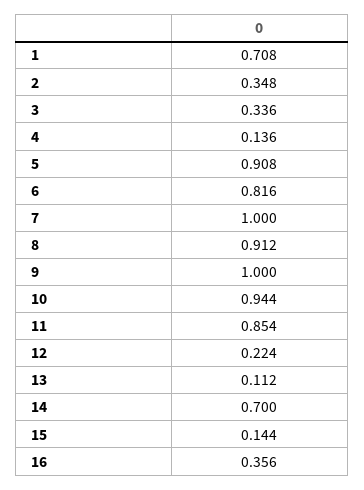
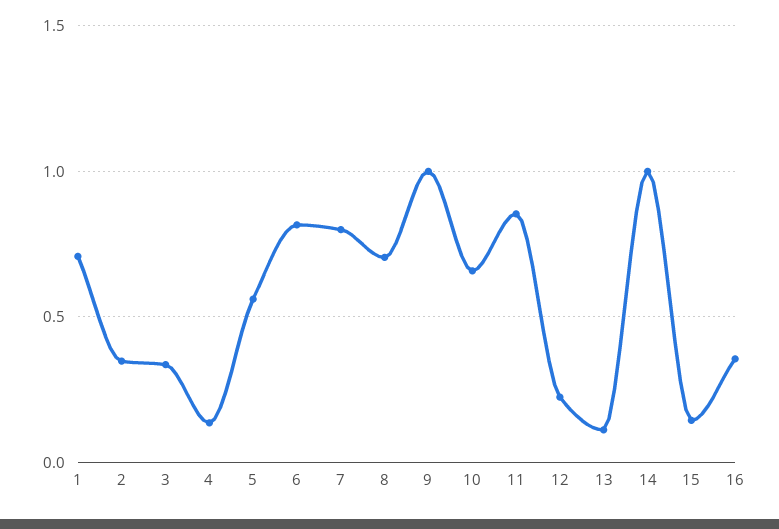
5: 0.908 -> 0.55
7: 1 -> 0.8
8: 0.912 -> 0.7
10: 0.944 -> 0.65
14: 0.7 -> 1

